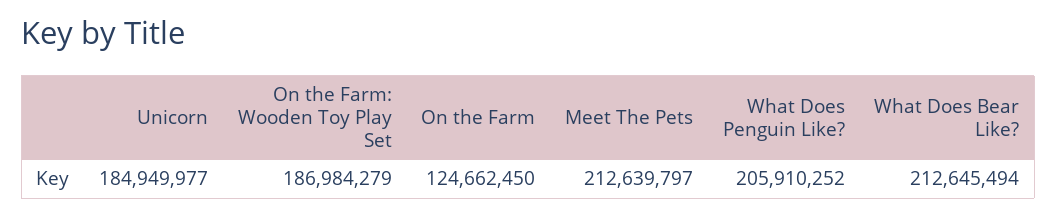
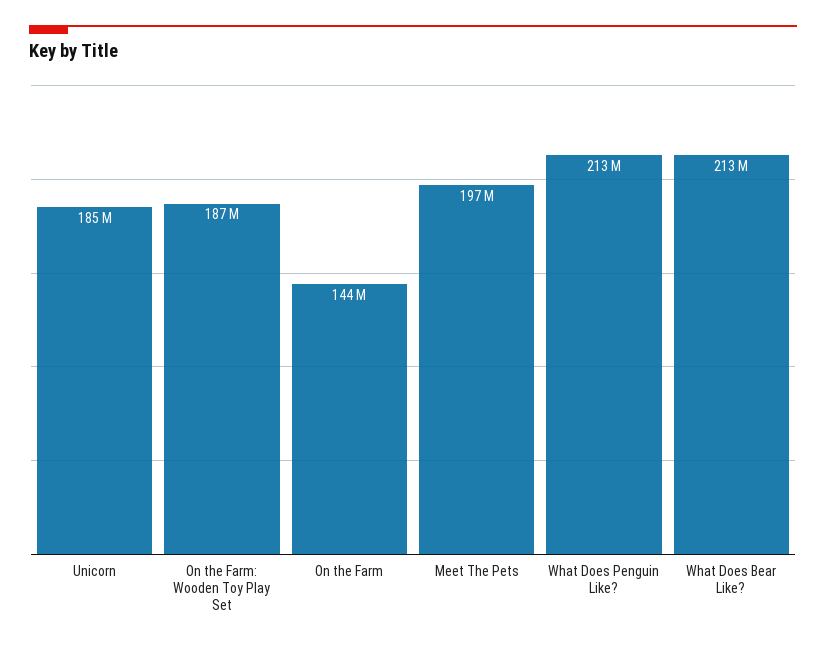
On the Farm: 124662450 -> 144000000
Meet The Pets: 212639797 -> 197000000
What Does Penguin Like?: 205910252 -> 213000000

